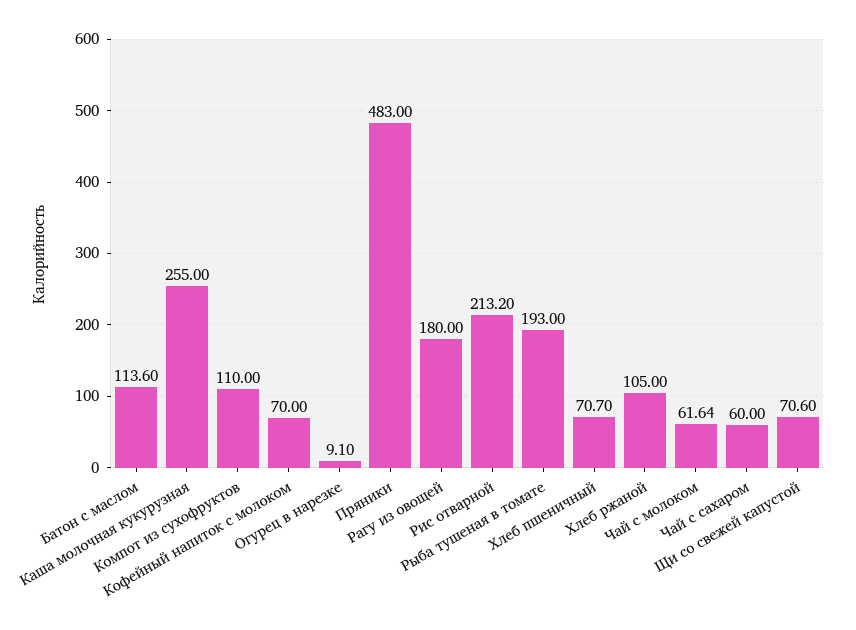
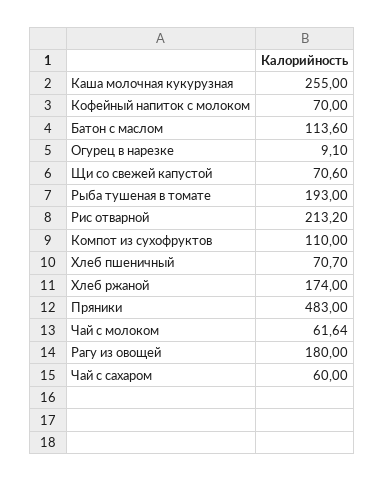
Хлеб ржаной: 105 -> 174

